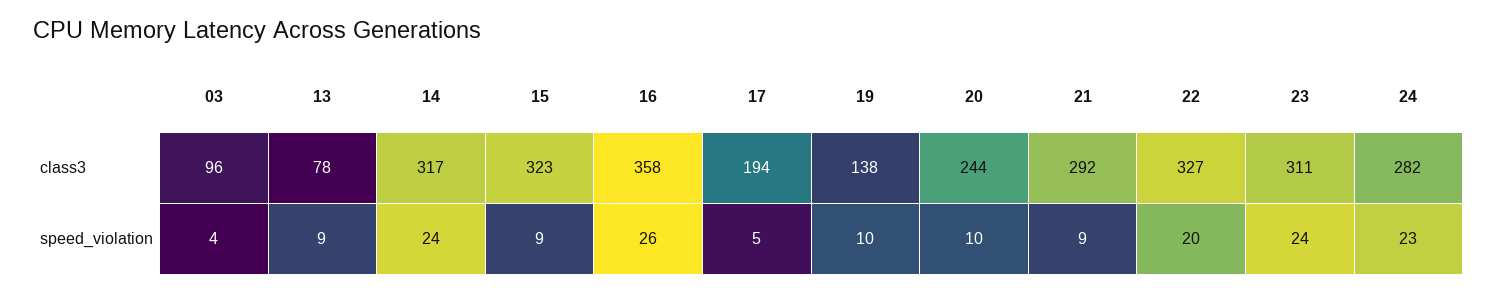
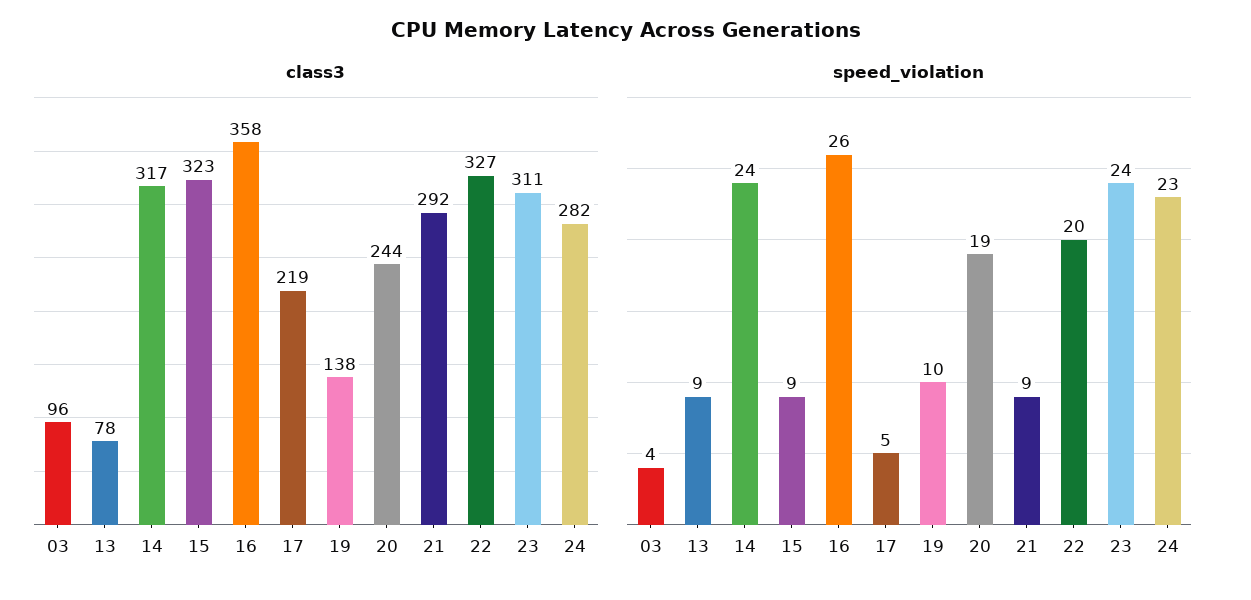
class3, 17: 194 -> 219
speed_violation, 20: 10 -> 19

